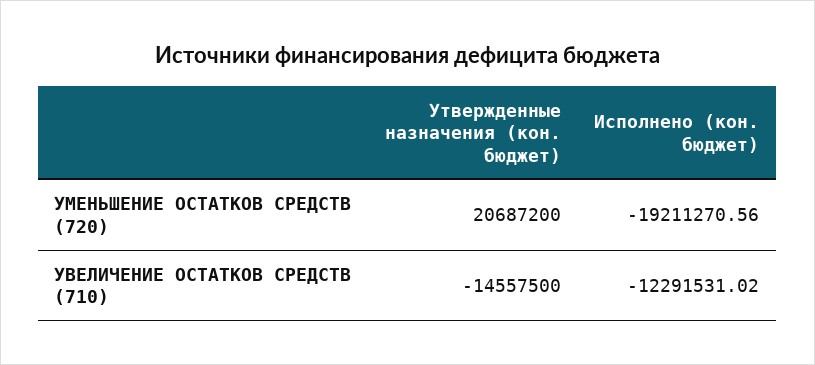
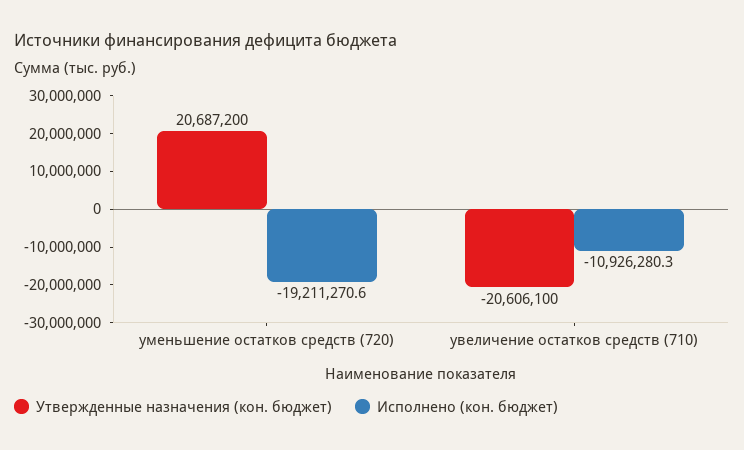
Утвержденные назначения (кон. бюджет), УВЕЛИЧЕНИЕ ОСТАТКОВ СРЕДСТВ (710): -14557500 -> -20606100
Исполнено (кон. бюджет), УВЕЛИЧЕНИЕ ОСТАТКОВ СРЕДСТВ (710): -12291531.02 -> -10926280.3

